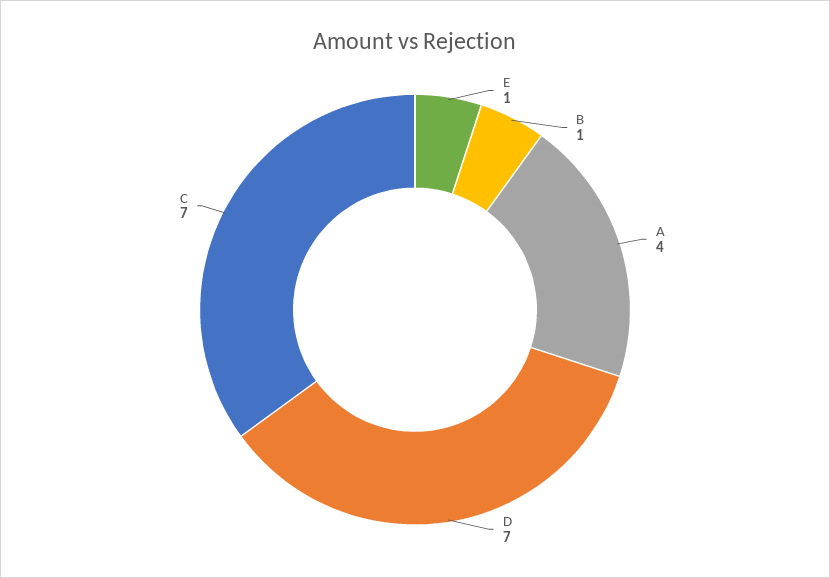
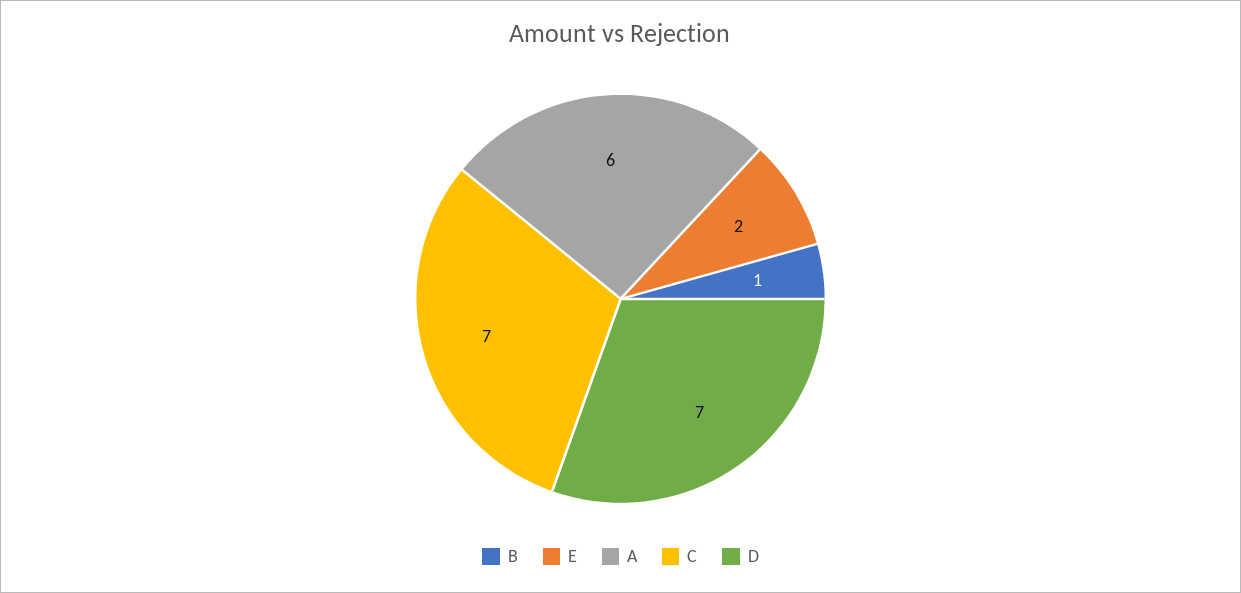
E: 1 -> 2
A: 4 -> 6

